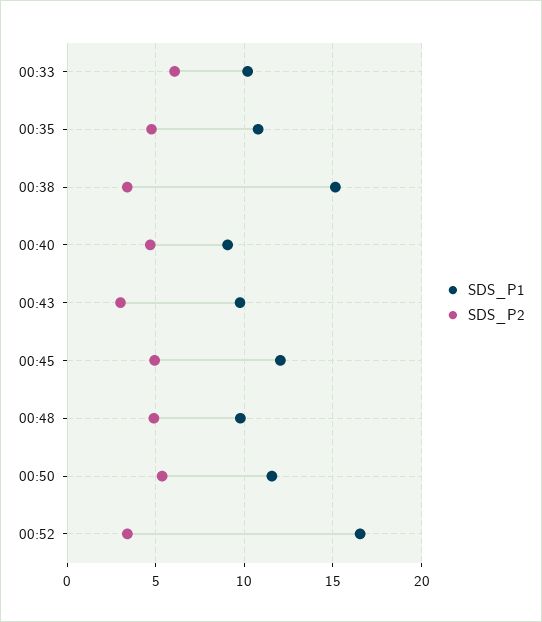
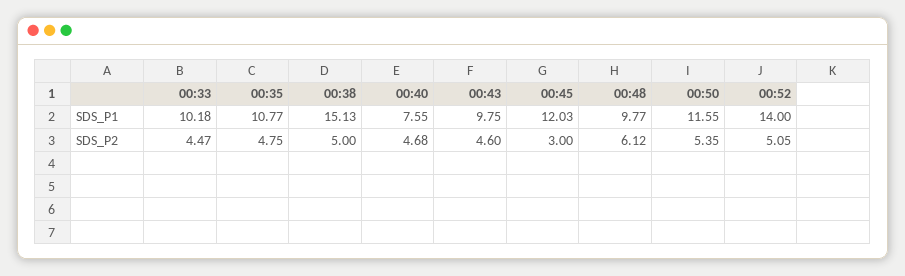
SDS_P2, 00:33: 6 -> 4.47
SDS_P2, 00:38: 3.5 -> 5
SDS_P1, 00:40: 9 -> 7.55
SDS_P2, 00:43: 3 -> 4.6
SDS_P2, 00:45: 5 -> 3
SDS_P2, 00:48: 5 -> 6.12
SDS_P1, 00:52: 16.5 -> 14
SDS_P2, 00:52: 3.5 -> 5.05

